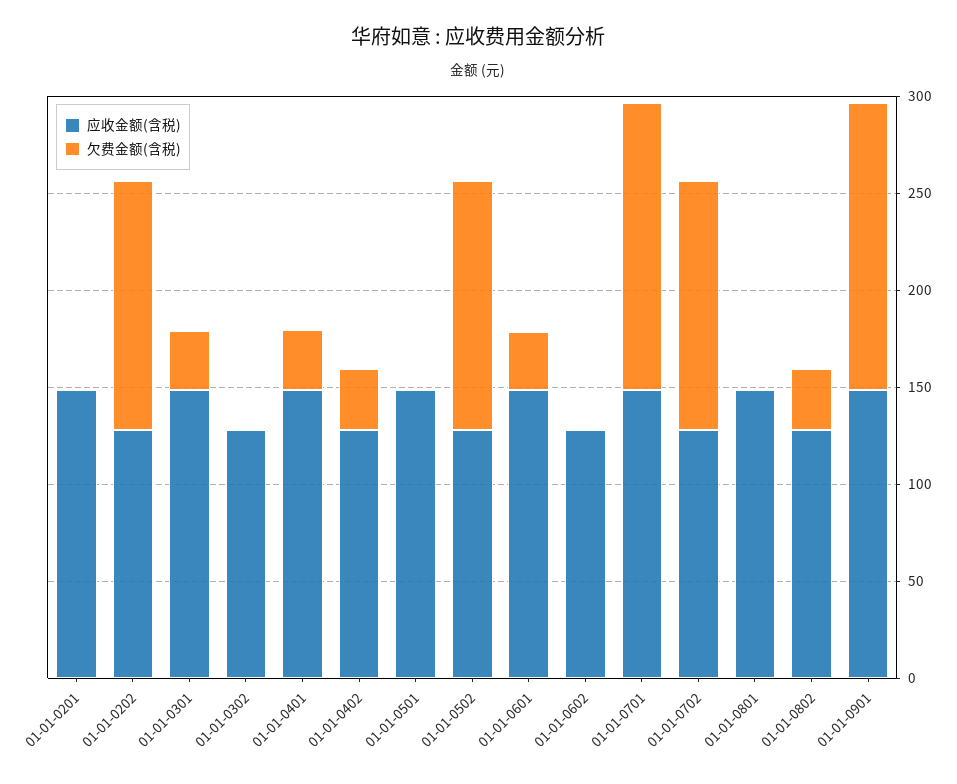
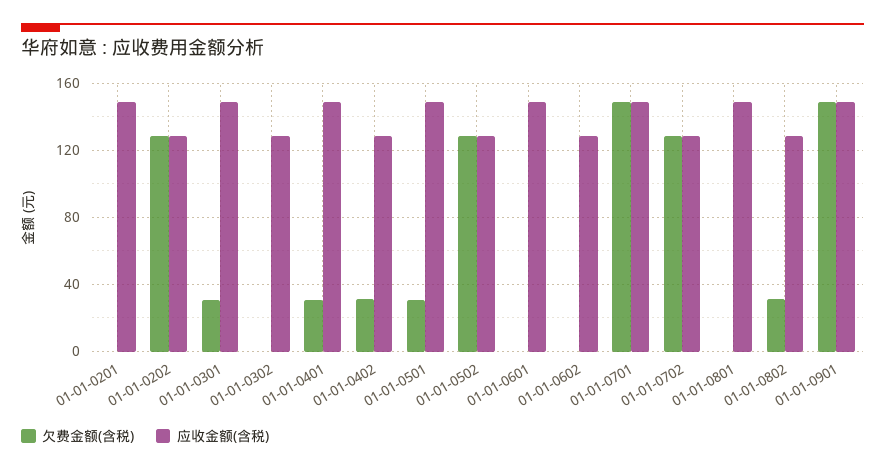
欠费金额(含税), 01-01-0501: 0 -> 30
欠费金额(含税), 01-01-0601: 30 -> 0

